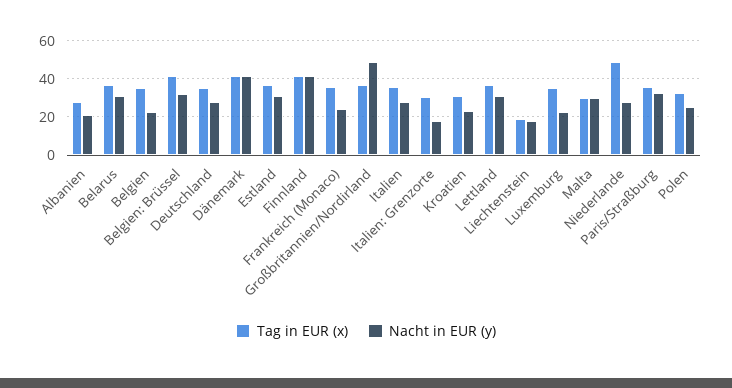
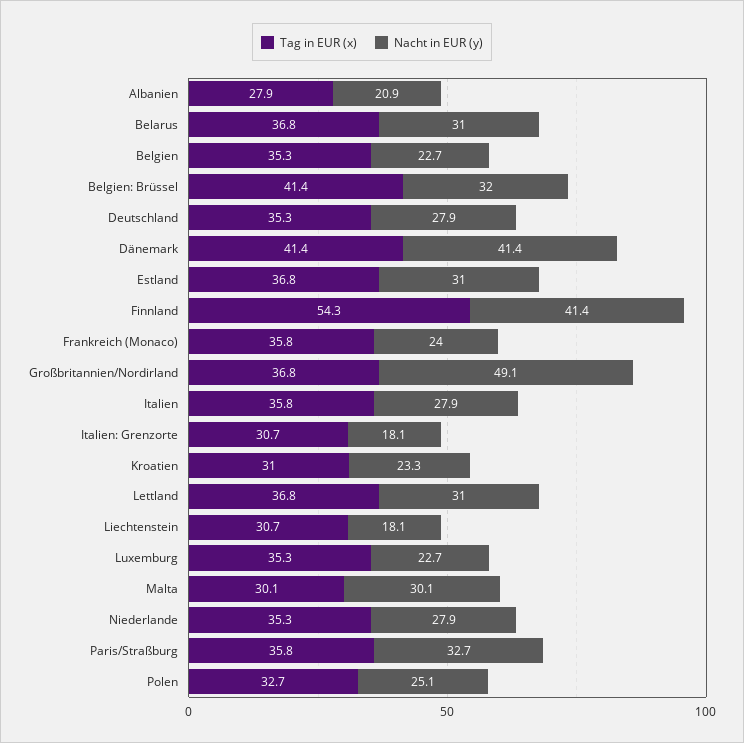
Tag in EUR (x), Finnland: 40 -> 54.3
Tag in EUR (x), Liechtenstein: 20 -> 30.7
Tag in EUR (x), Niederlande: 50 -> 35.3

